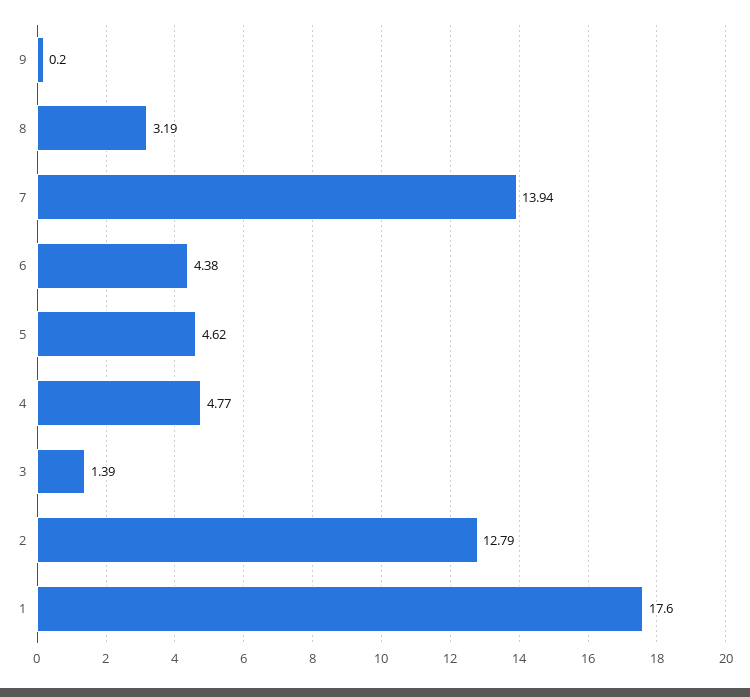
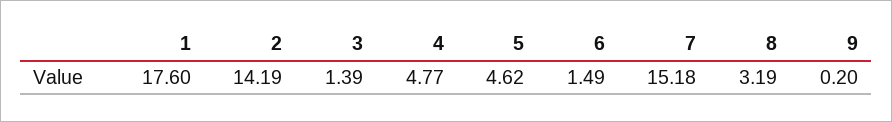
7: 13.94 -> 15.18
6: 4.38 -> 1.49
2: 12.79 -> 14.19

